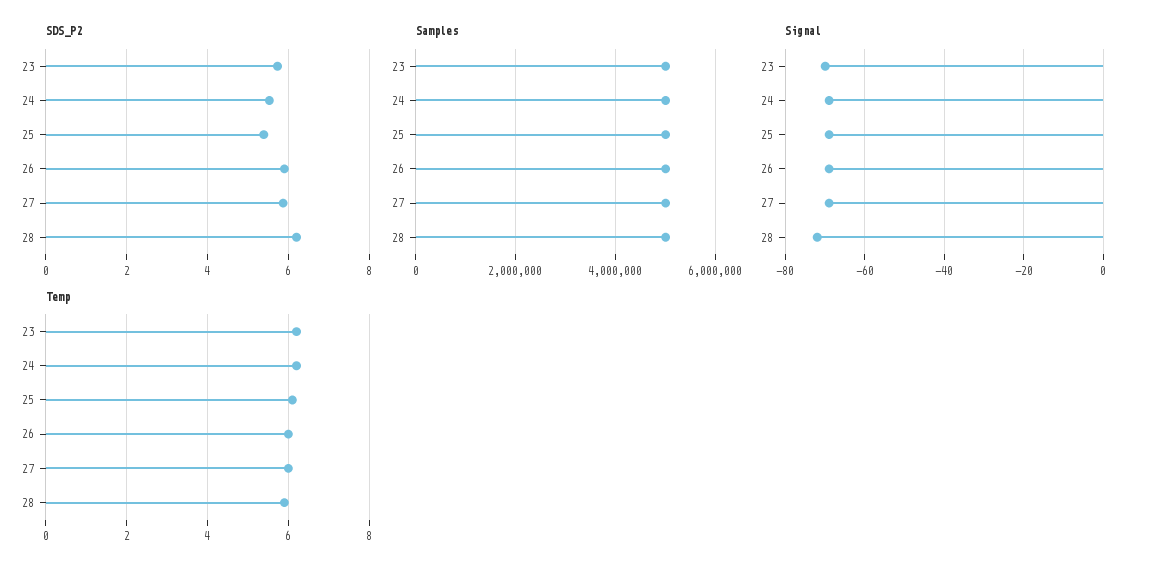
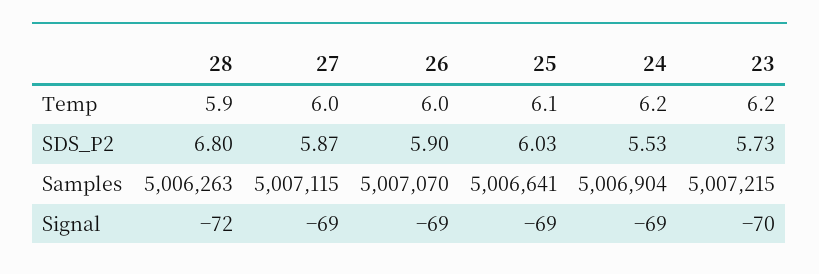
SDS_P2, 25: 5.4 -> 6.03
SDS_P2, 28: 6.2 -> 6.8

